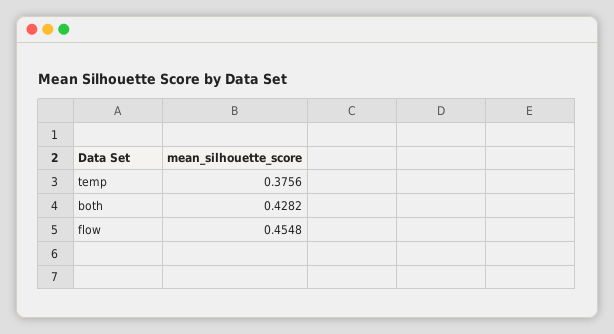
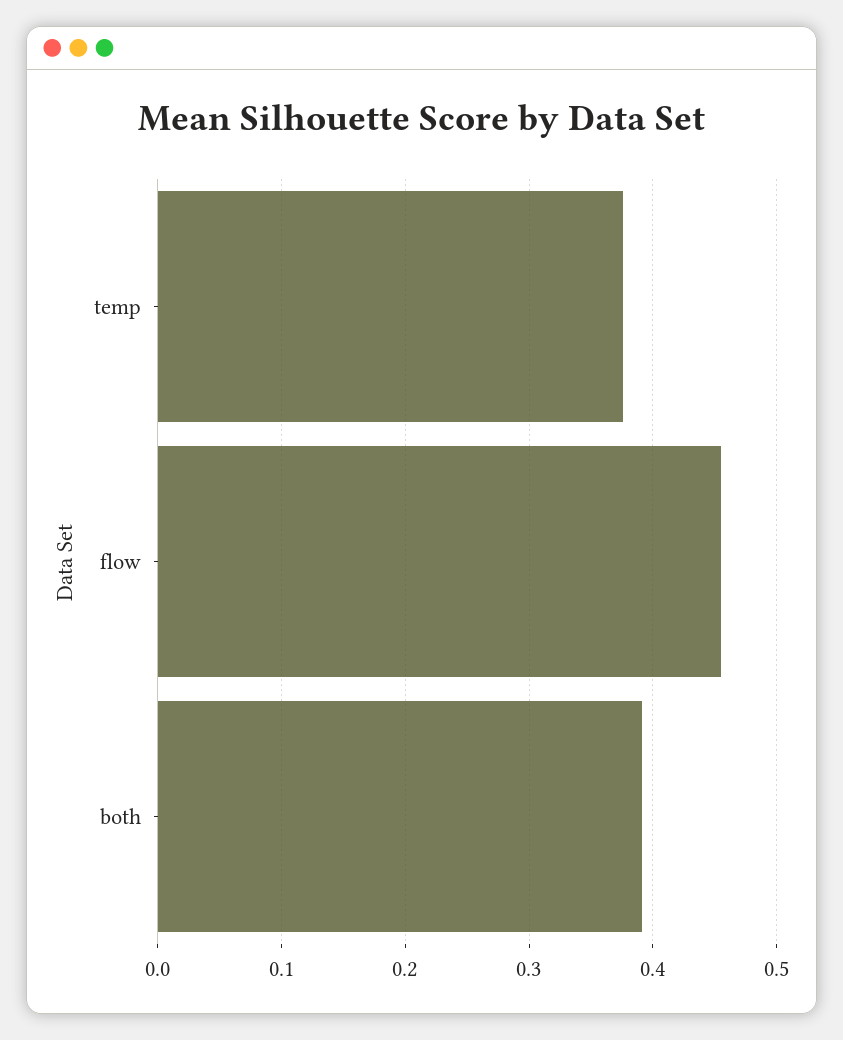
both: 0.4282 -> 0.39

